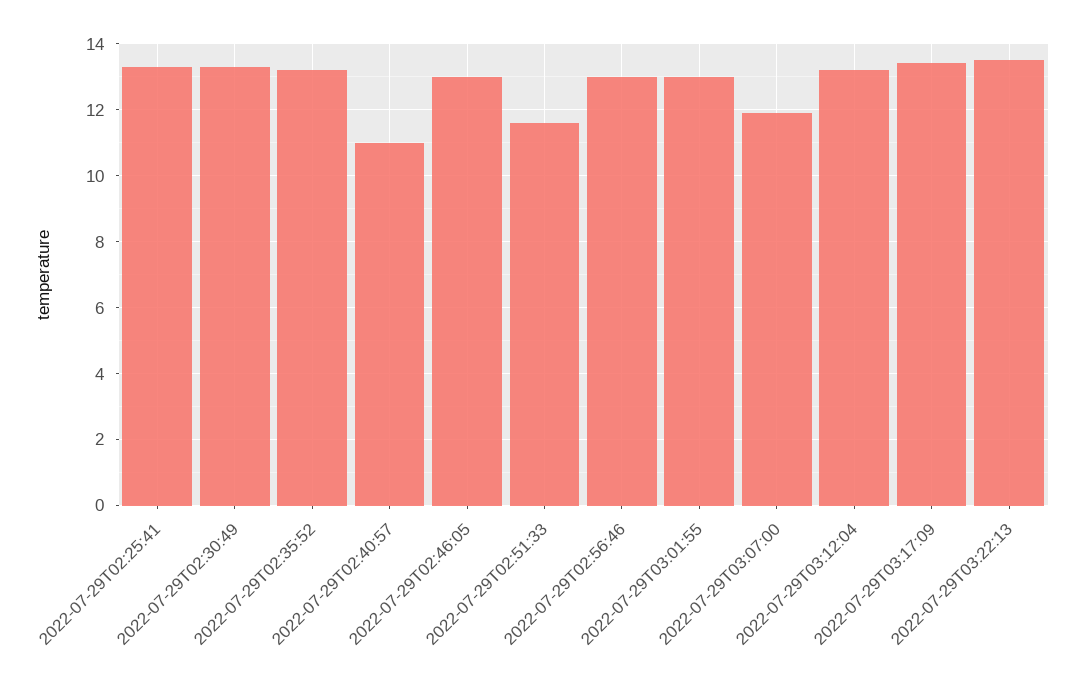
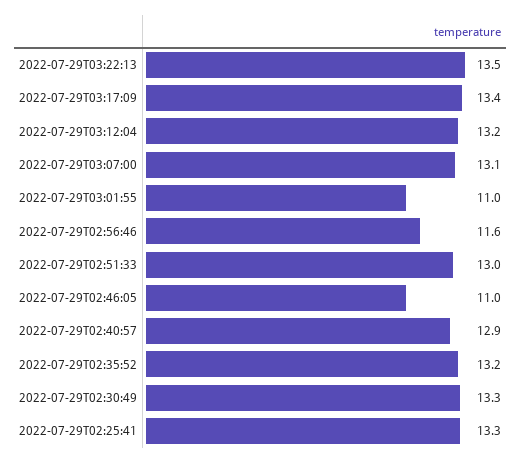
2022-07-29T02:40:57: 11 -> 12.9
2022-07-29T02:46:05: 13 -> 11
2022-07-29T02:51:33: 11.5 -> 13
2022-07-29T02:56:46: 13 -> 11.6
2022-07-29T03:01:55: 13 -> 11
2022-07-29T03:07:00: 12 -> 13.1

